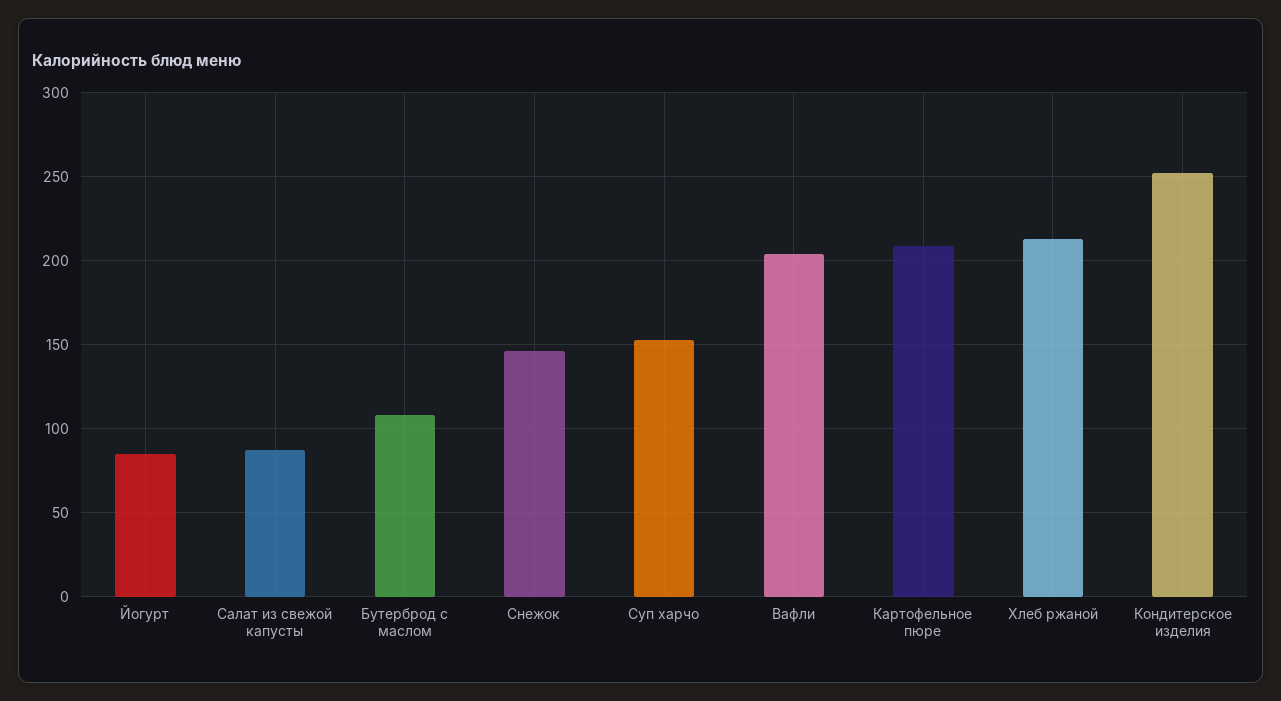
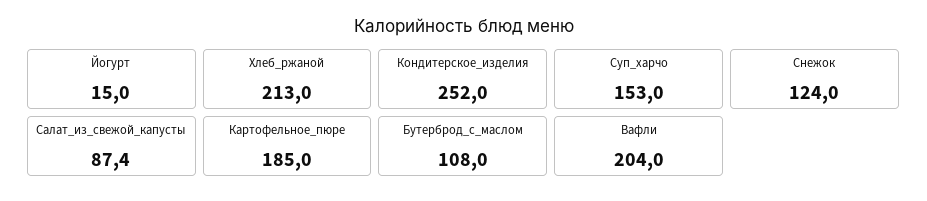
Йогурт: 85 -> 15
Снежок: 145 -> 124
Картофельное пюре: 210 -> 185

